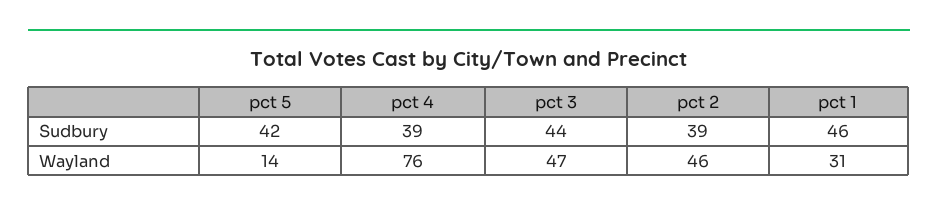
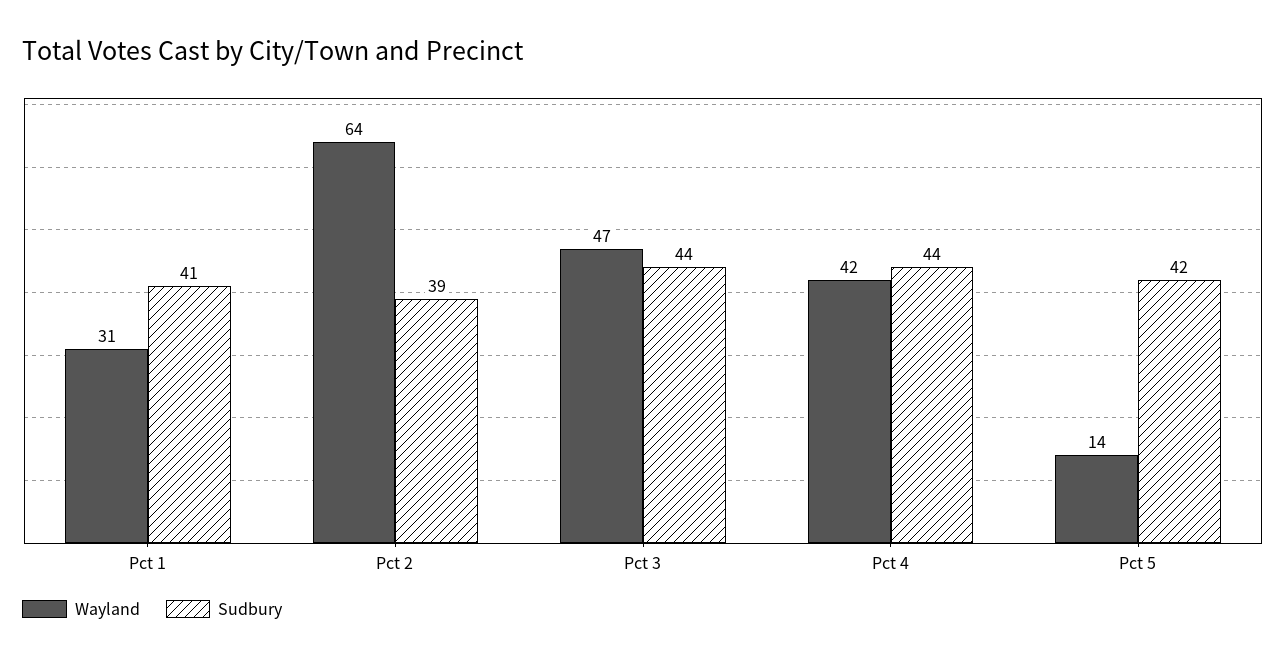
Sudbury, pct 4: 39 -> 44
Sudbury, pct 1: 46 -> 41
Wayland, pct 4: 76 -> 42
Wayland, pct 2: 46 -> 64

